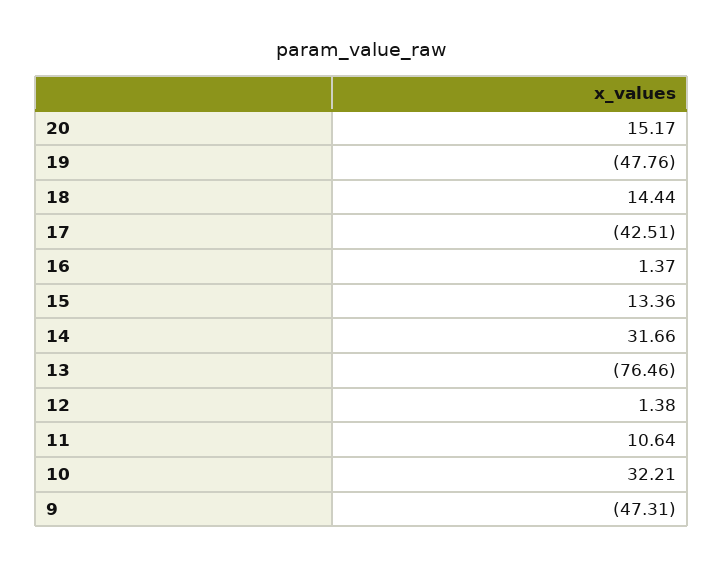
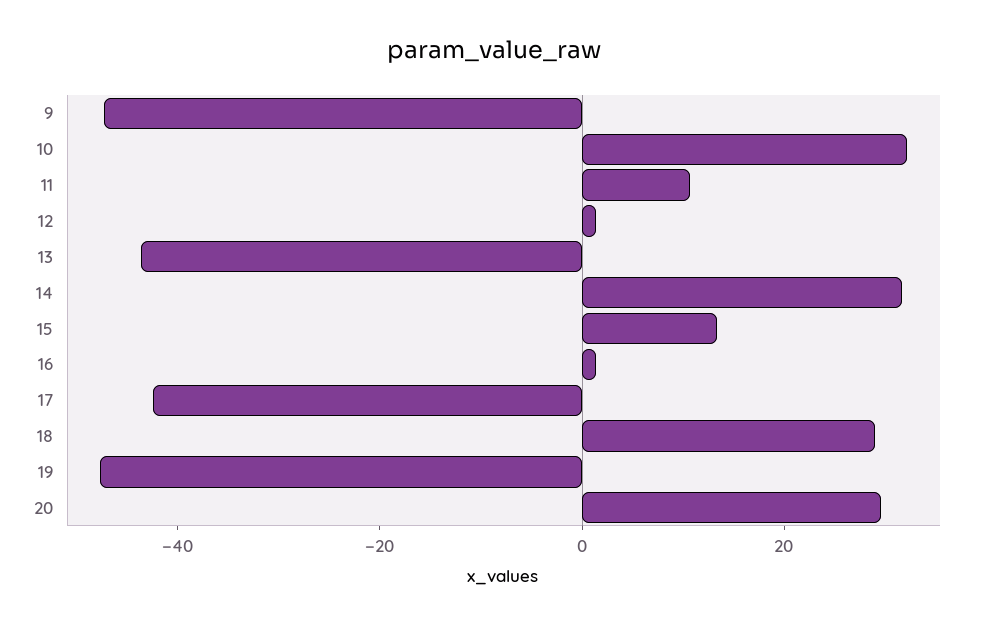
20: 15.17 -> 30
18: 14.44 -> 30
13: -76.46 -> -45

